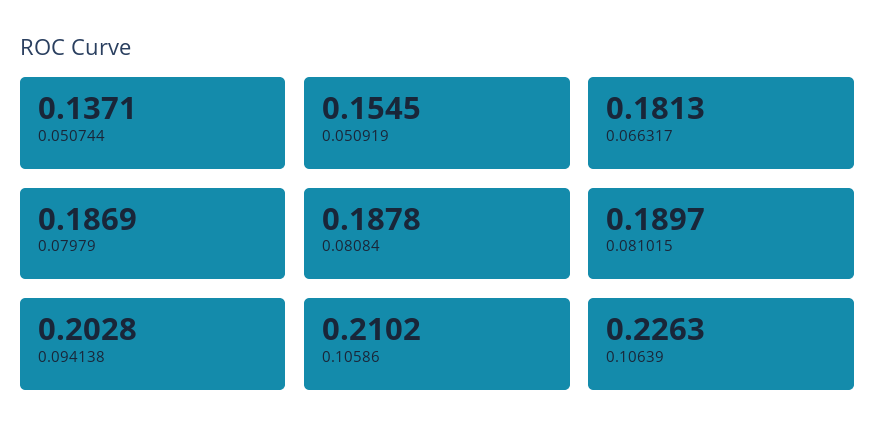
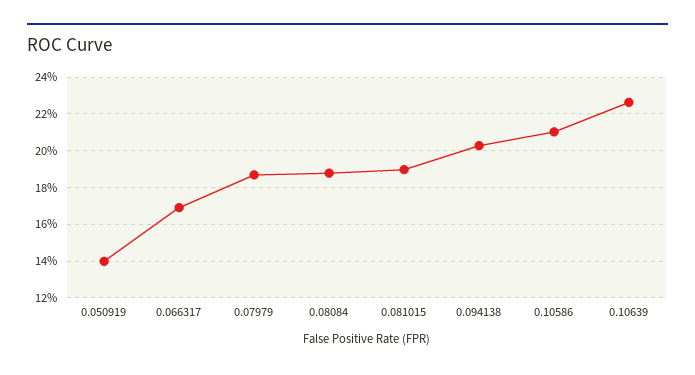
0.050744: 0.1371 -> none
0.050919: 0.1545 -> 0.14
0.066317: 0.1813 -> 0.17

